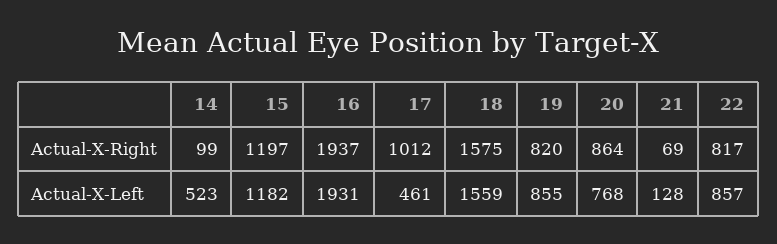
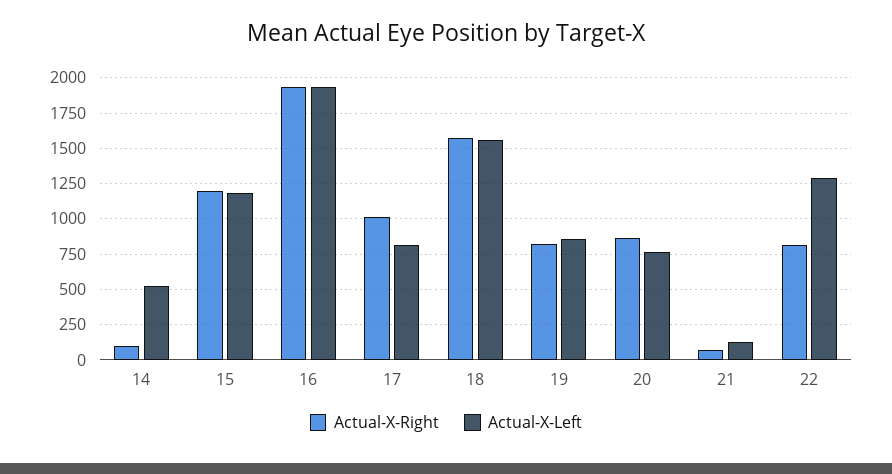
Actual-X-Left, 17: 461 -> 800
Actual-X-Left, 22: 857 -> 1300

